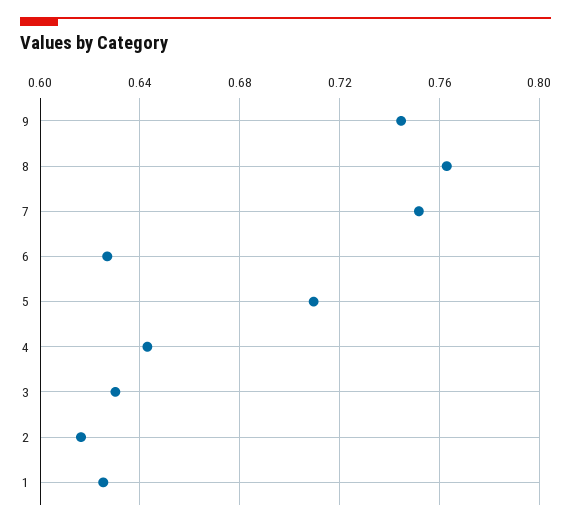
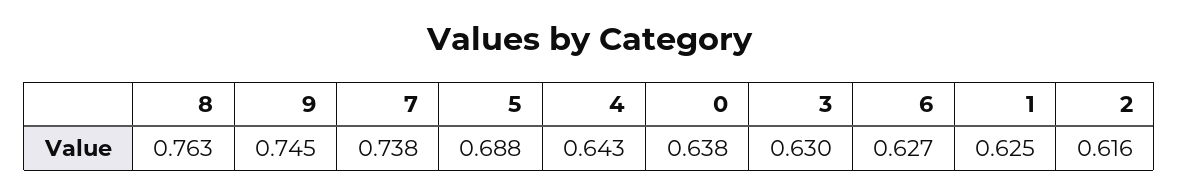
7: 0.75 -> 0.738
5: 0.71 -> 0.688
0: none -> 0.638

